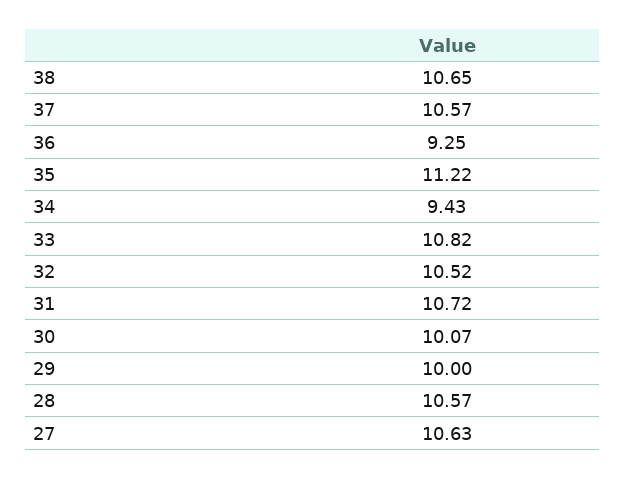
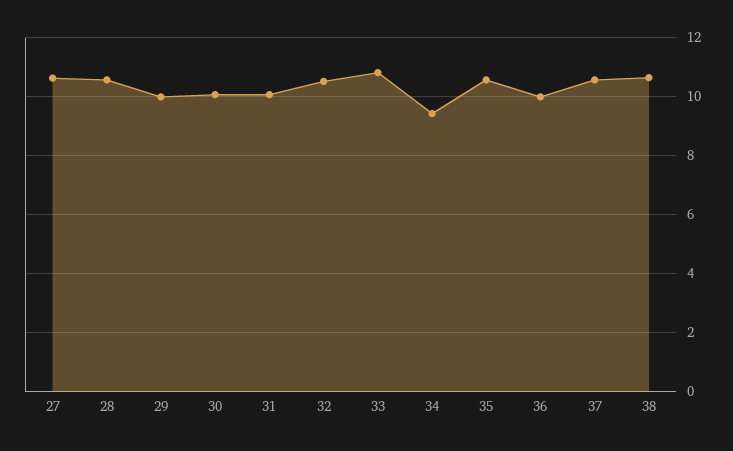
36: 9.25 -> 10
35: 11.22 -> 10.5
31: 10.72 -> 10

